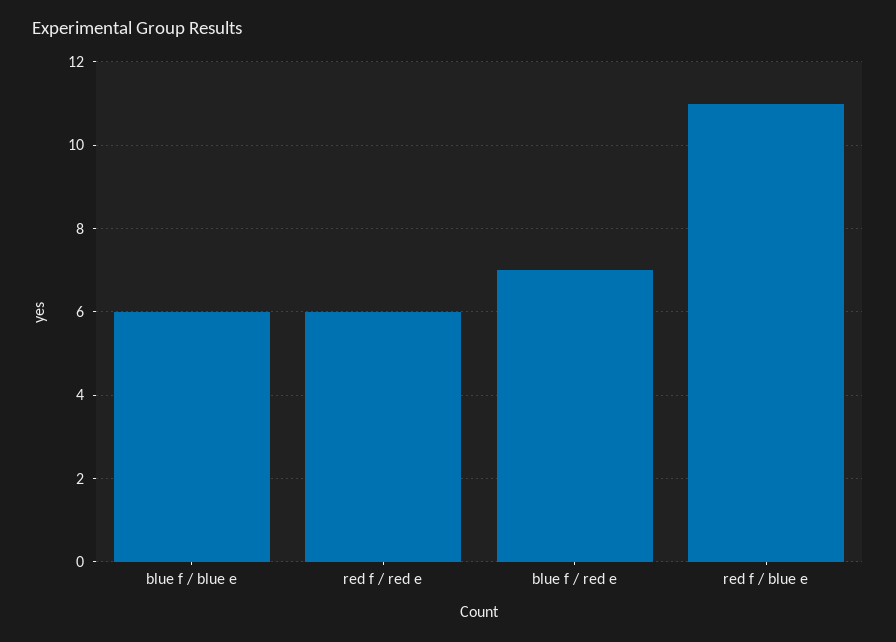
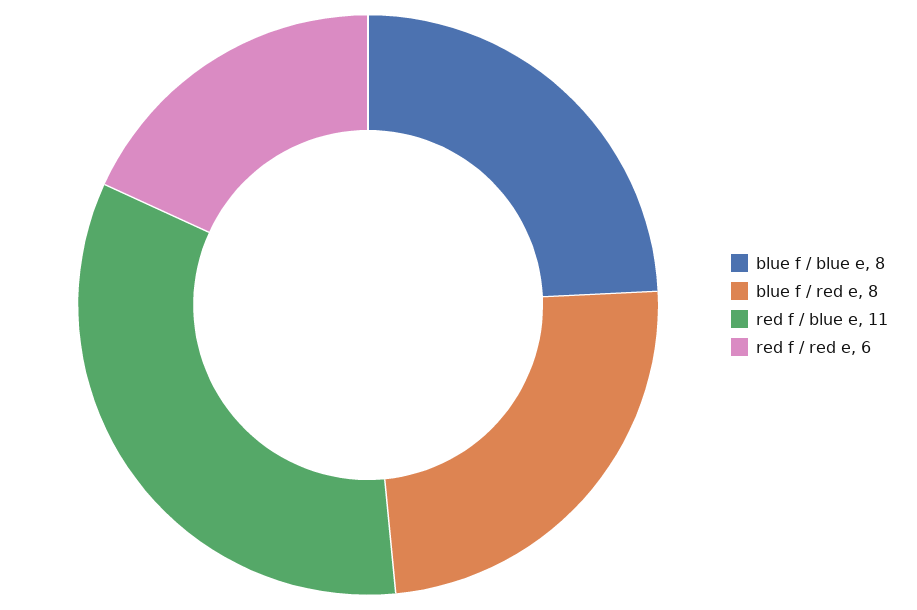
blue f / blue e: 6 -> 8
blue f / red e: 7 -> 8

